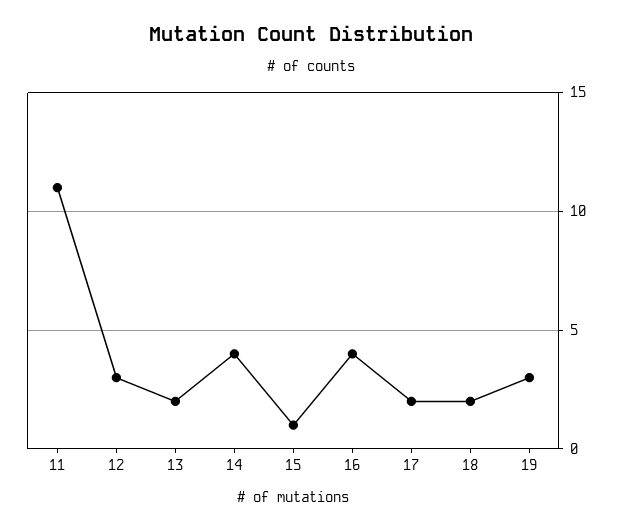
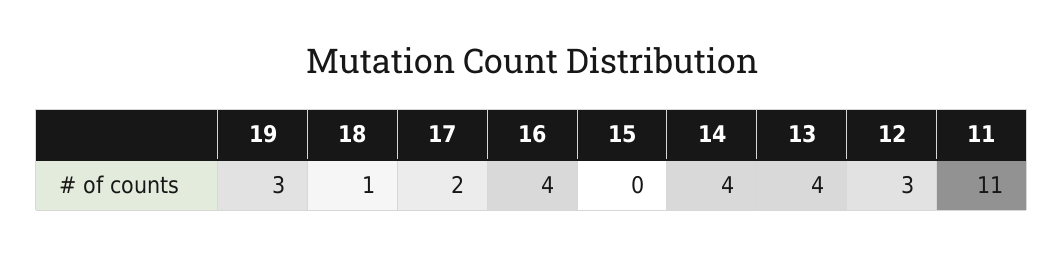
13: 2 -> 4
15: 1 -> 0
18: 2 -> 1

